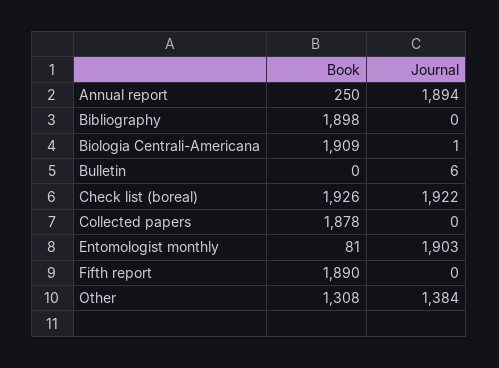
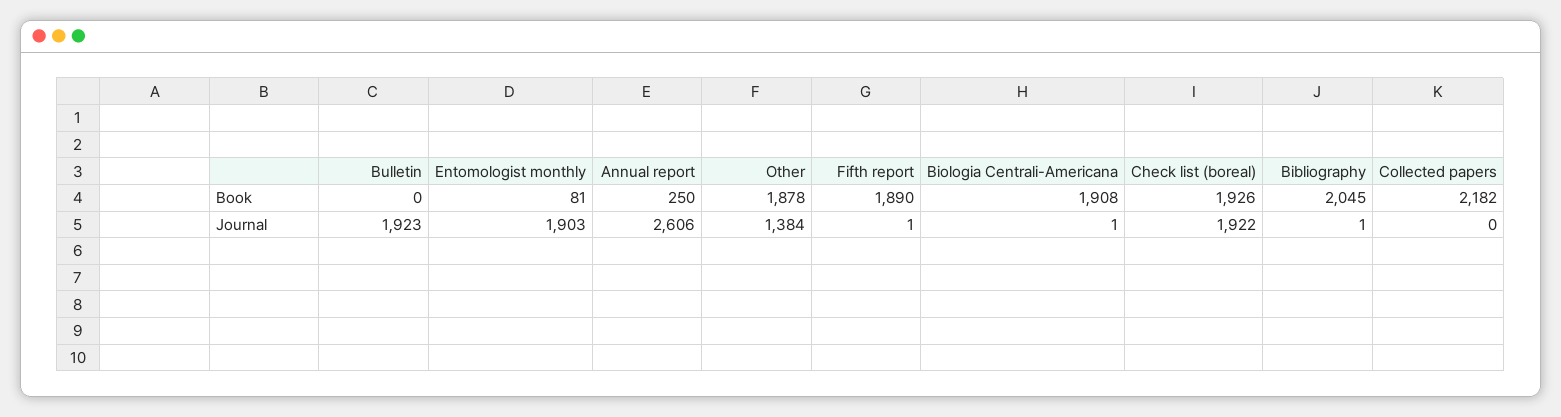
Journal, Annual report: 1894 -> 2606
Book, Bibliography: 1898 -> 2045
Journal, Bibliography: 0 -> 1
Book, Biologia Centrali-Americana: 1909 -> 1908
Journal, Bulletin: 6 -> 1923
Book, Collected papers: 1878 -> 2182
Journal, Fifth report: 0 -> 1
Book, Other: 1308 -> 1878

